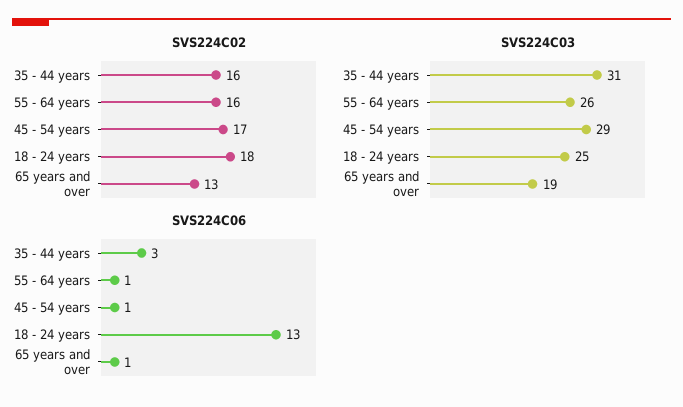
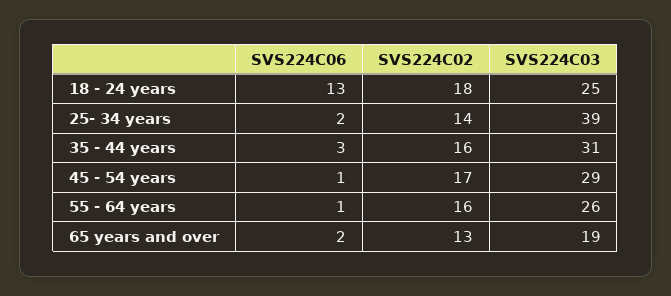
SVS224C06, 65 years and over: 1 -> 2
SVS224C06, 25- 34 years: none -> 2
SVS224C02, 25- 34 years: none -> 14
SVS224C03, 25- 34 years: none -> 39

